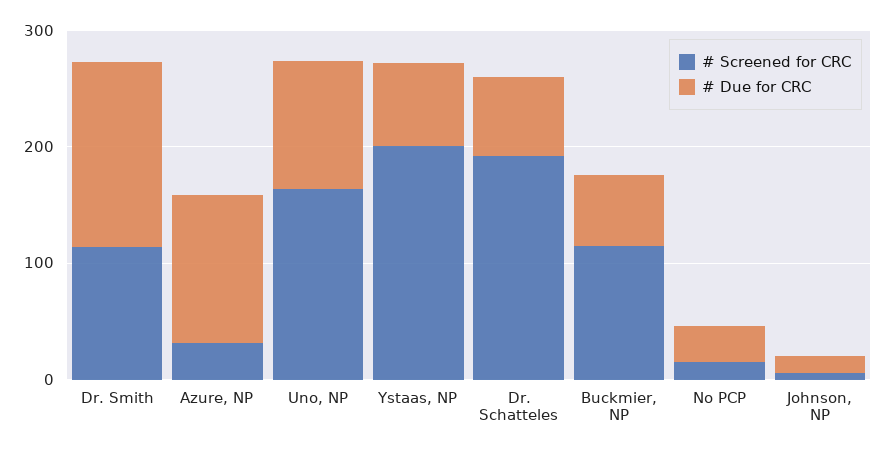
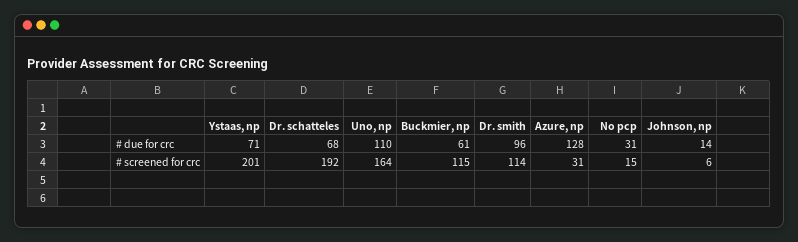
# Due for CRC, Dr. Smith: 160 -> 96

